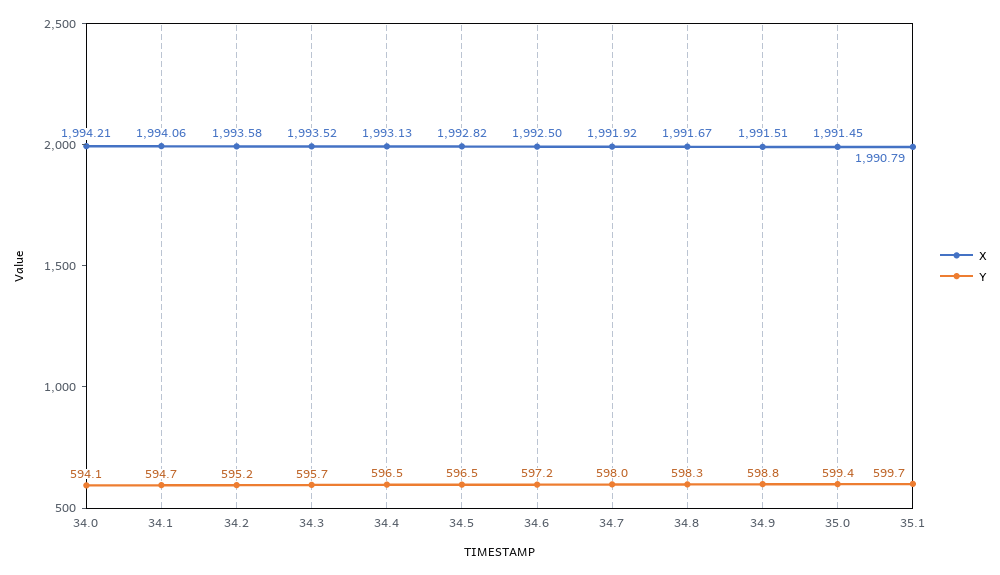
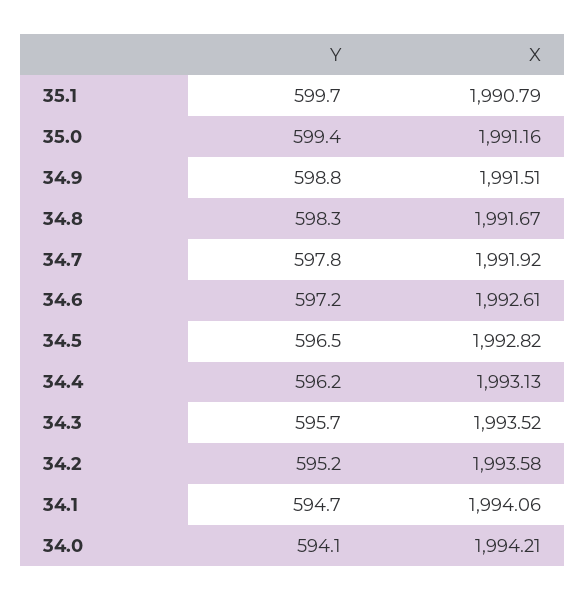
Y, 34.4: 596.5 -> 596.2
X, 34.6: 1992.5 -> 1992.61
Y, 34.7: 598 -> 597.8
X, 35.0: 1991.45 -> 1991.16

